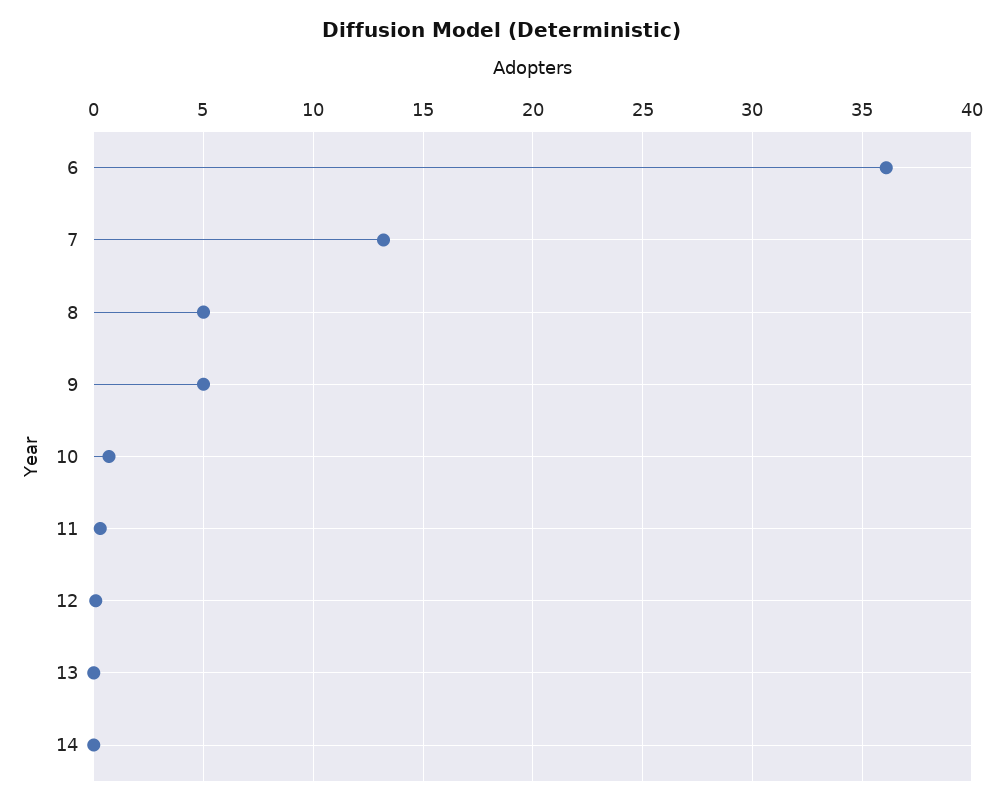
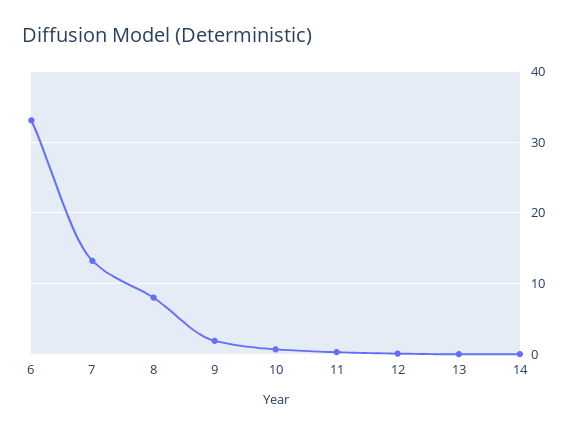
6: 36 -> 33
8: 5 -> 8
9: 5 -> 2

